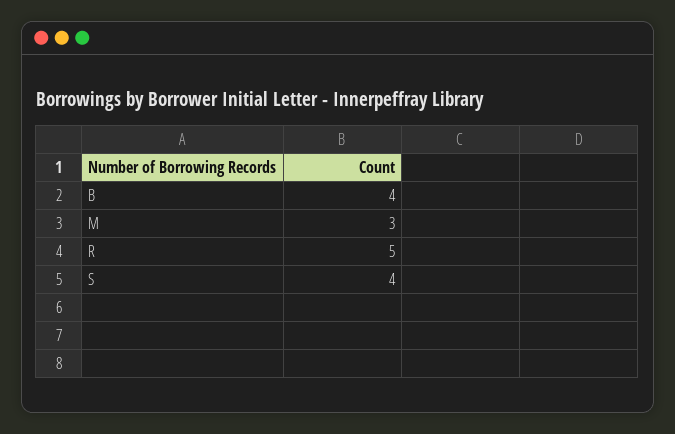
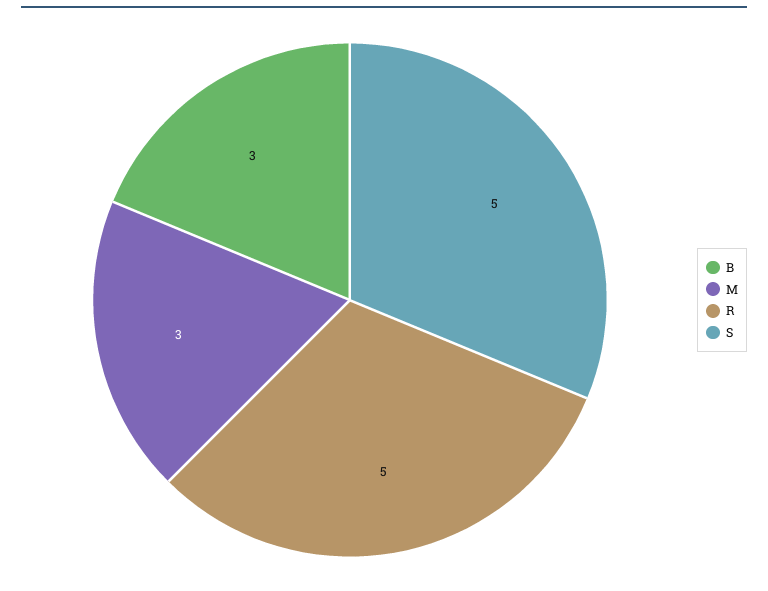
B: 4 -> 3
S: 4 -> 5

